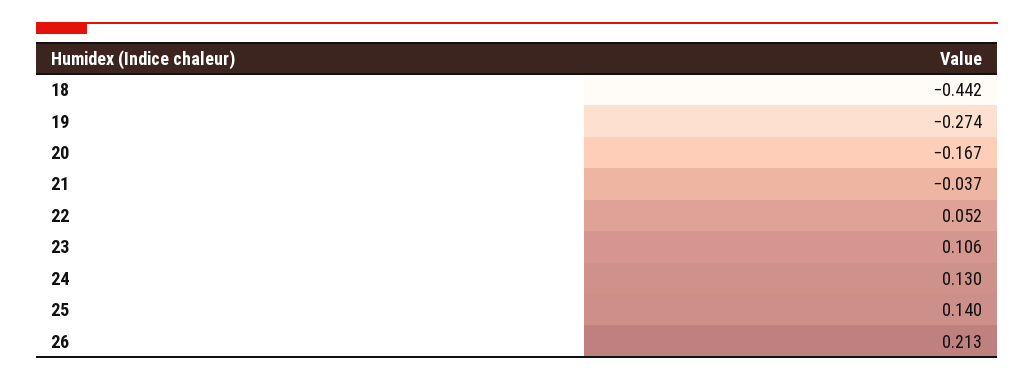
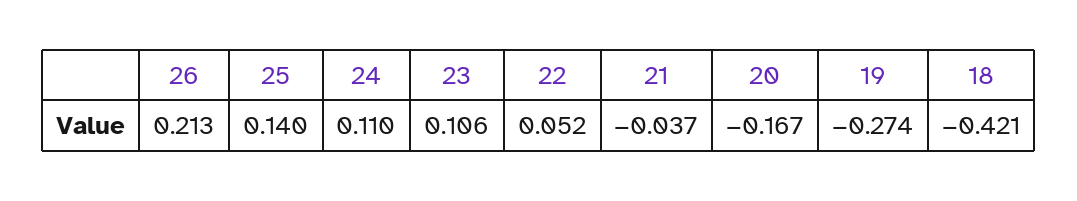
18: -0.442 -> -0.421
24: 0.13 -> 0.11

